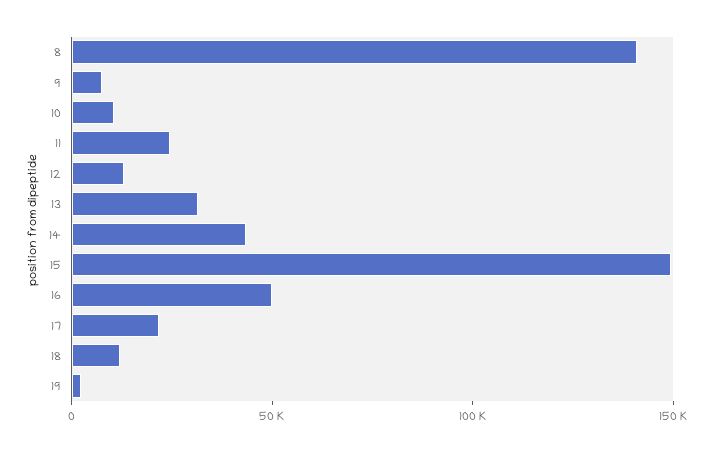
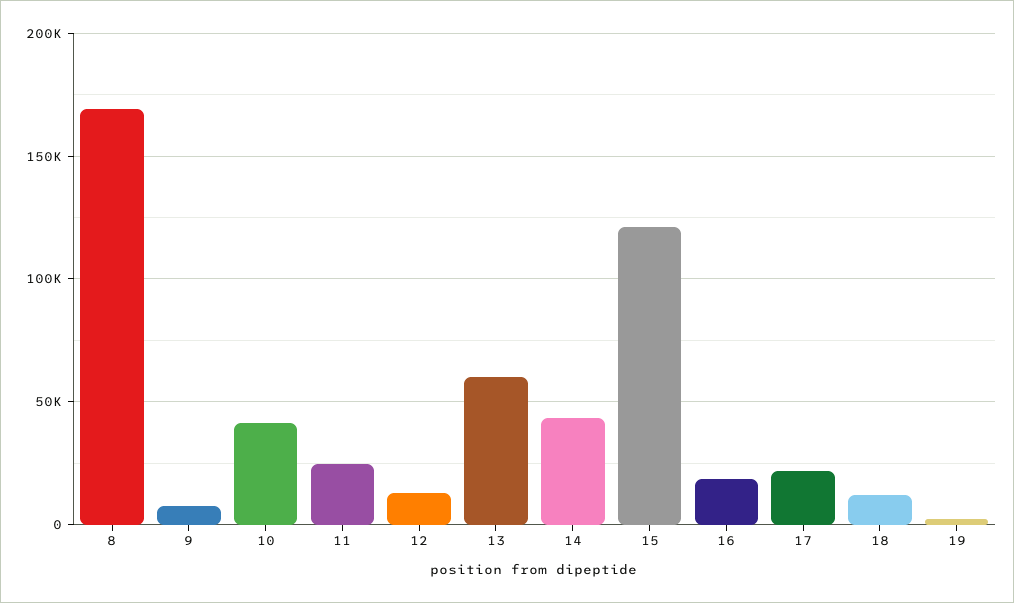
8: 140000 -> 170000
10: 10000 -> 40000
13: 30000 -> 60000
15: 150000 -> 120000
16: 50000 -> 20000

